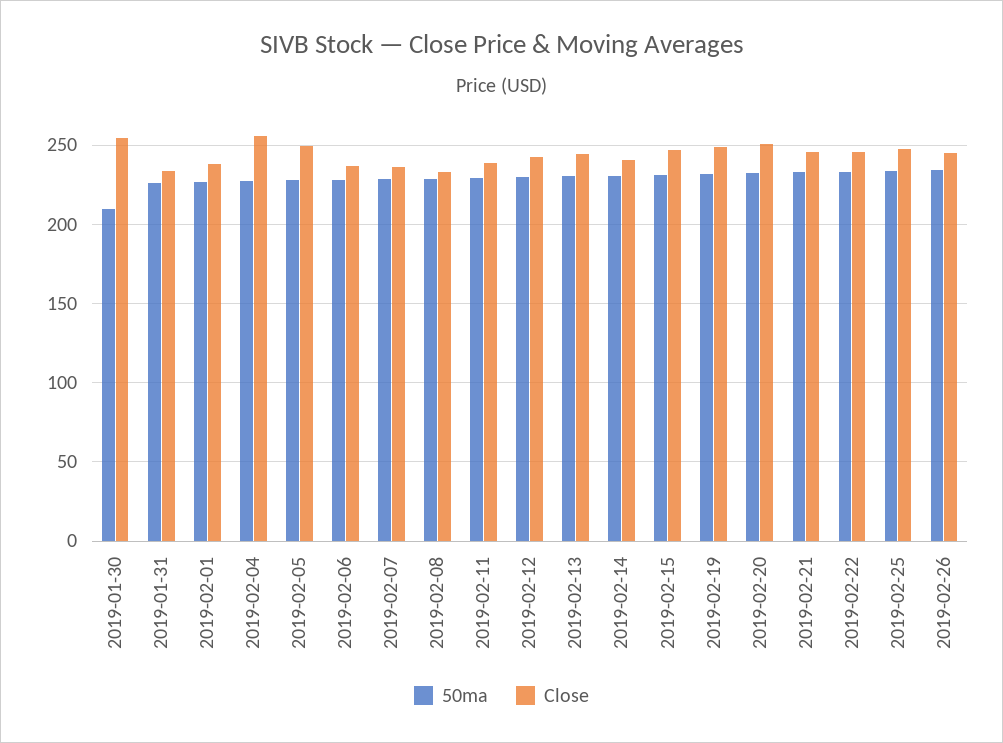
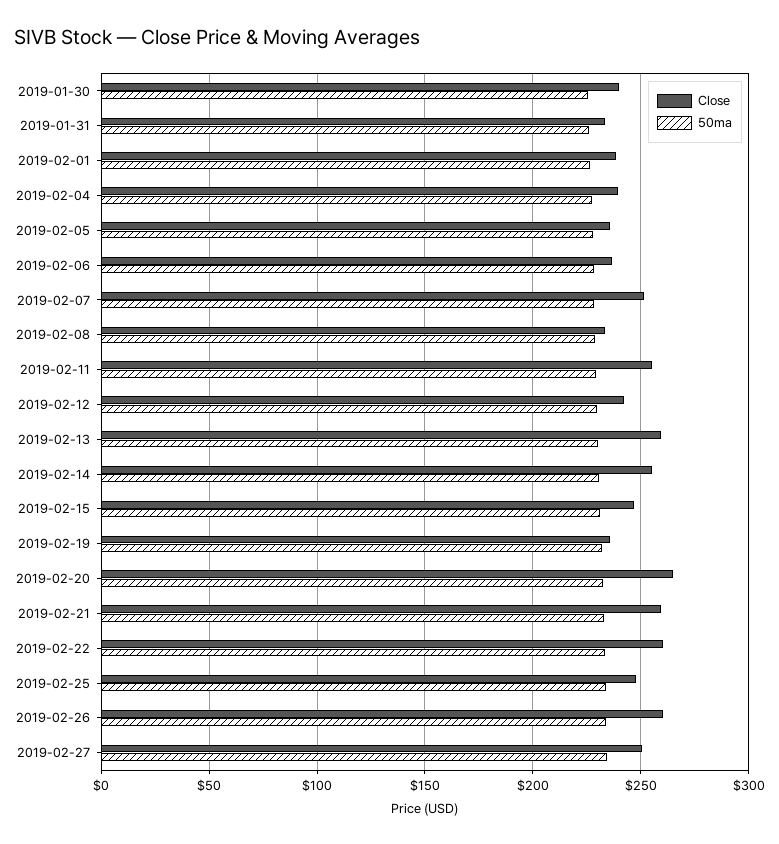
50ma, 2019-01-30: 210 -> 225
Close, 2019-01-30: 255 -> 240
Close, 2019-02-04: 255 -> 240
Close, 2019-02-05: 250 -> 235
Close, 2019-02-07: 235 -> 250
Close, 2019-02-11: 240 -> 255
Close, 2019-02-13: 245 -> 260
Close, 2019-02-14: 240 -> 255
Close, 2019-02-19: 250 -> 235
Close, 2019-02-20: 250 -> 265
Close, 2019-02-21: 245 -> 260
Close, 2019-02-22: 245 -> 260
Close, 2019-02-26: 245 -> 260
Close, 2019-02-27: none -> 250
50ma, 2019-02-27: none -> 235

